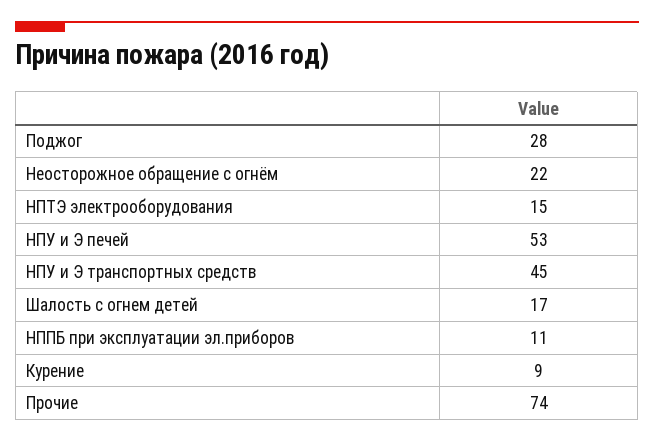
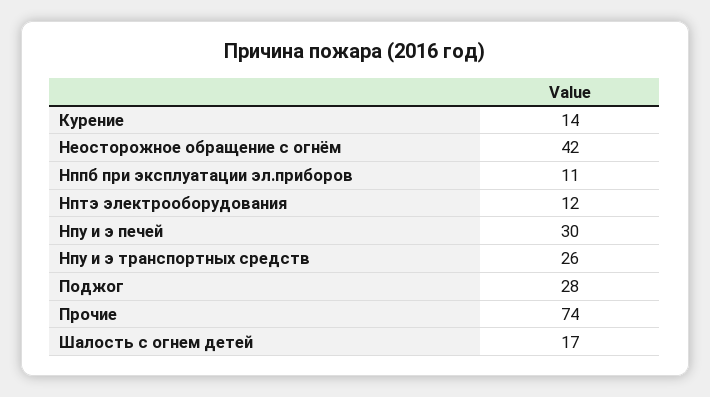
Неосторожное обращение с огнём: 22 -> 42
НПТЭ электрооборудования: 15 -> 12
НПУ и Э печей: 53 -> 30
НПУ и Э транспортных средств: 45 -> 26
Курение: 9 -> 14

